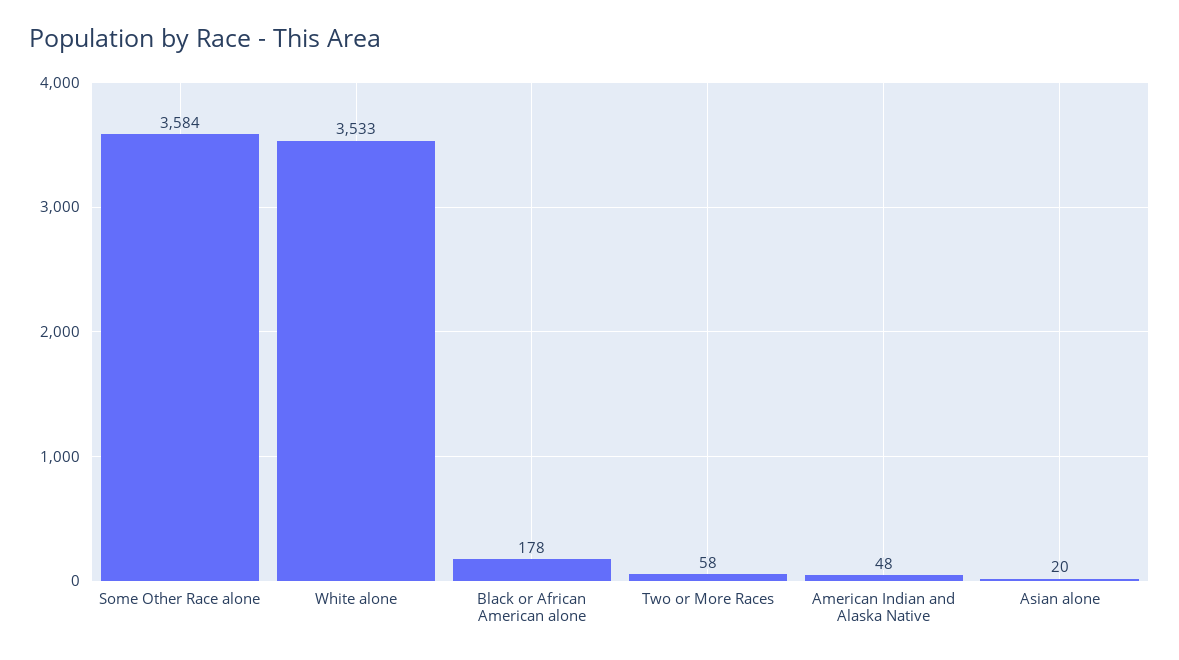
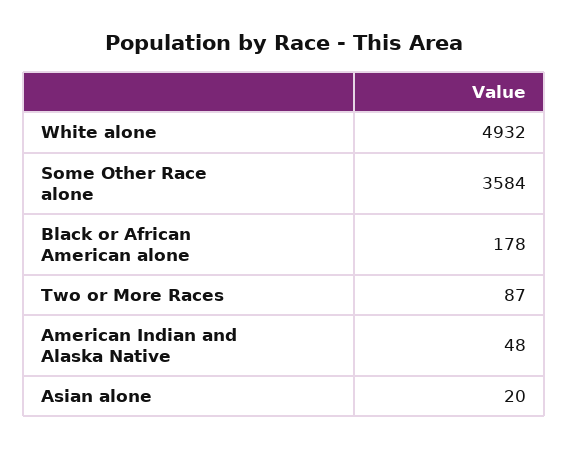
White alone: 3533 -> 4932
Two or More Races: 58 -> 87

